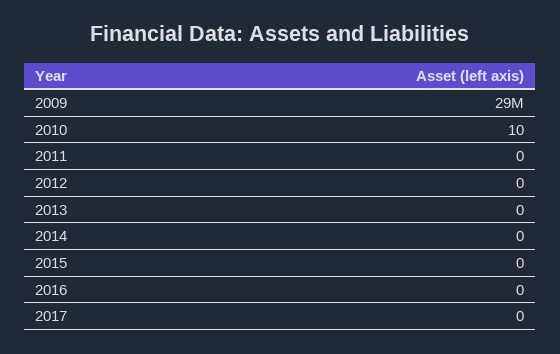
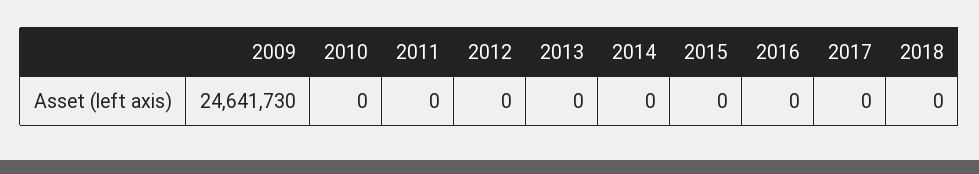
2009: 29000000 -> 24641730
2010: 10 -> 0
2018: none -> 0

